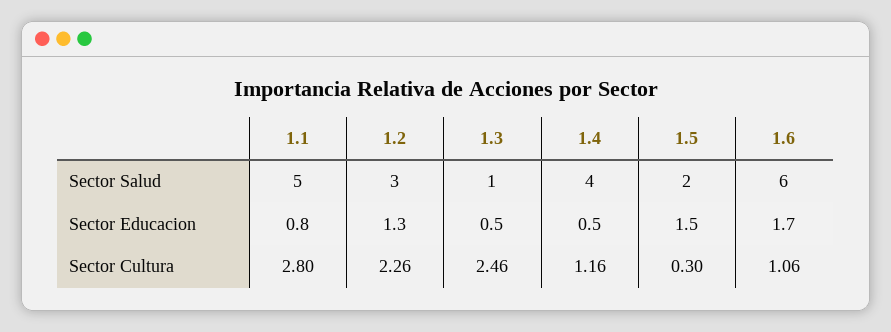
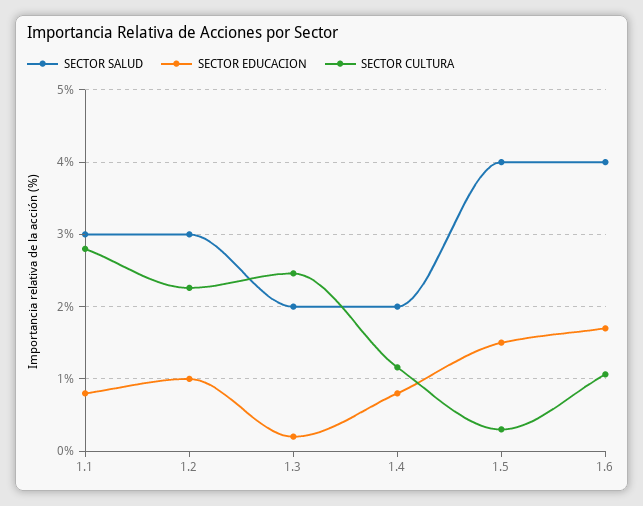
Sector Salud, 1.1: 5 -> 3
Sector Salud, 1.3: 1 -> 2
Sector Salud, 1.4: 4 -> 2
Sector Salud, 1.5: 2 -> 4
Sector Salud, 1.6: 6 -> 4
Sector Educacion, 1.2: 1.3 -> 1
Sector Educacion, 1.3: 0.5 -> 0.2
Sector Educacion, 1.4: 0.5 -> 0.8

